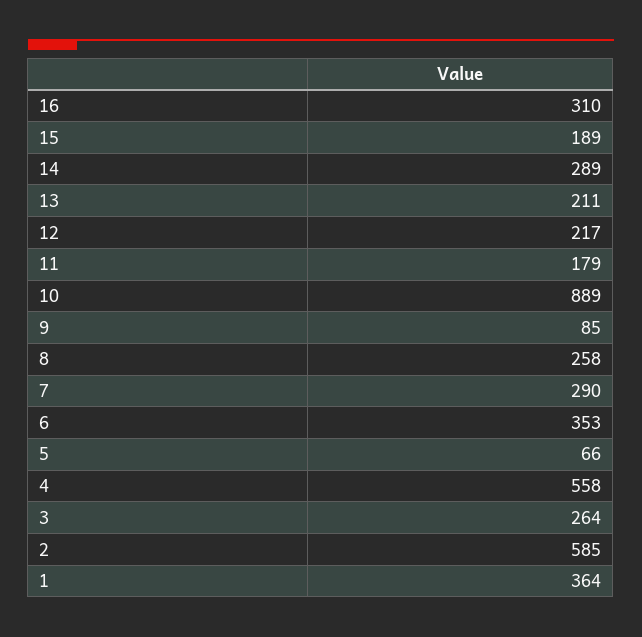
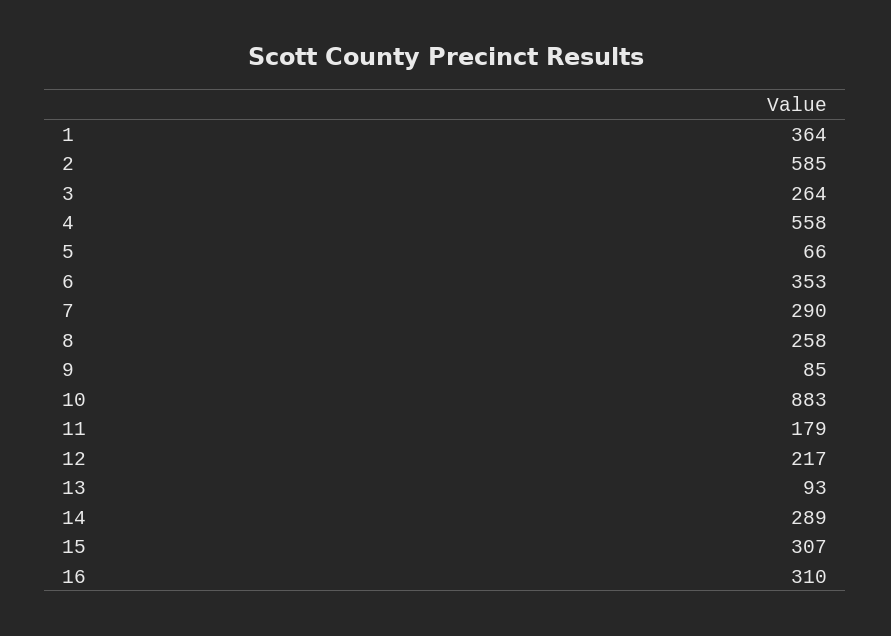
15: 189 -> 307
13: 211 -> 93
10: 889 -> 883

